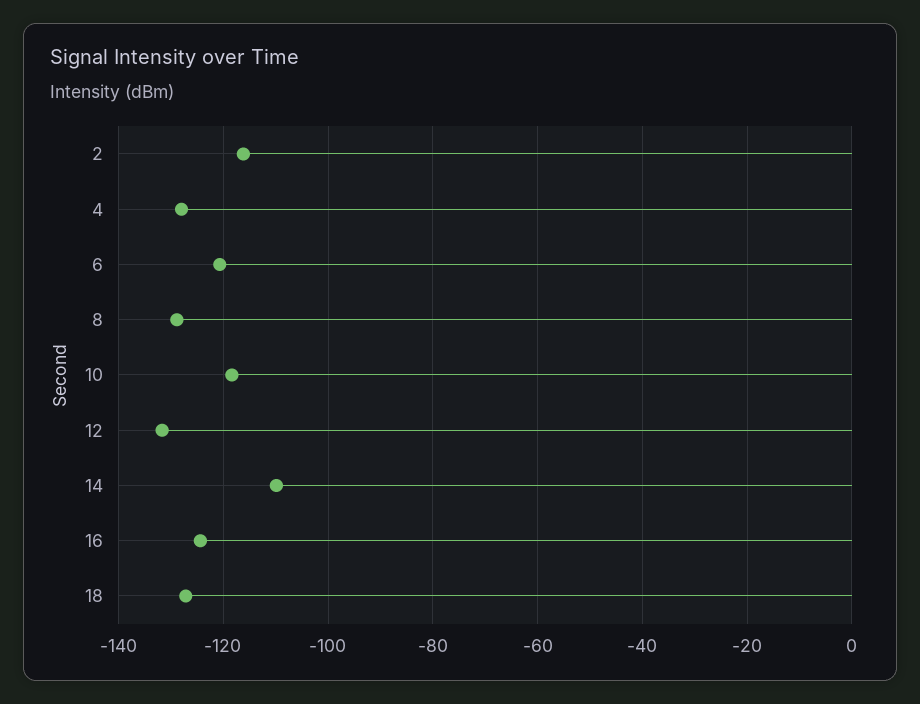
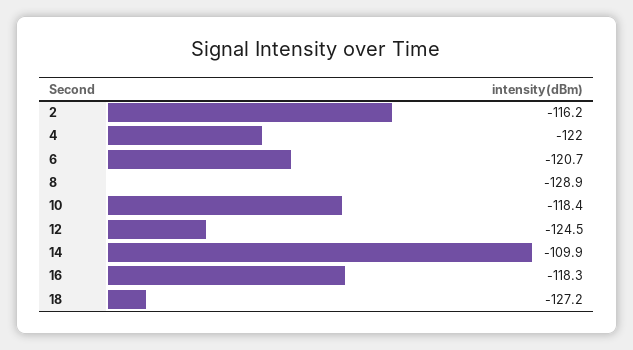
4: -128 -> -122
12: -132 -> -124.5
16: -124 -> -118.3

